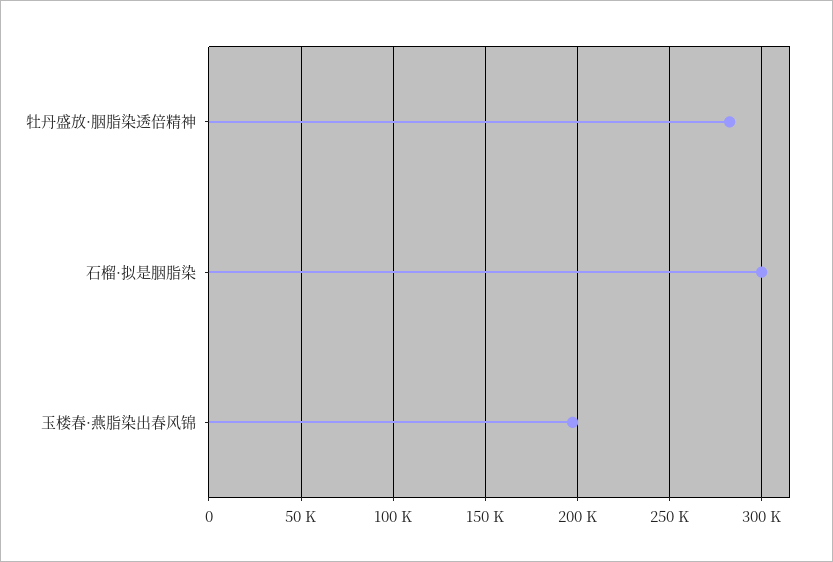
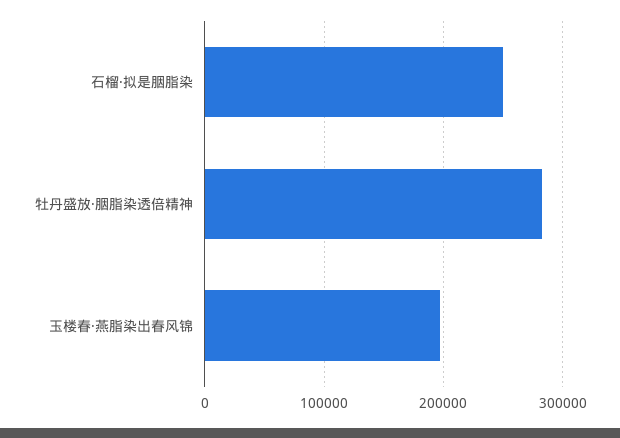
石榴·拟是胭脂染: 300000 -> 250000

